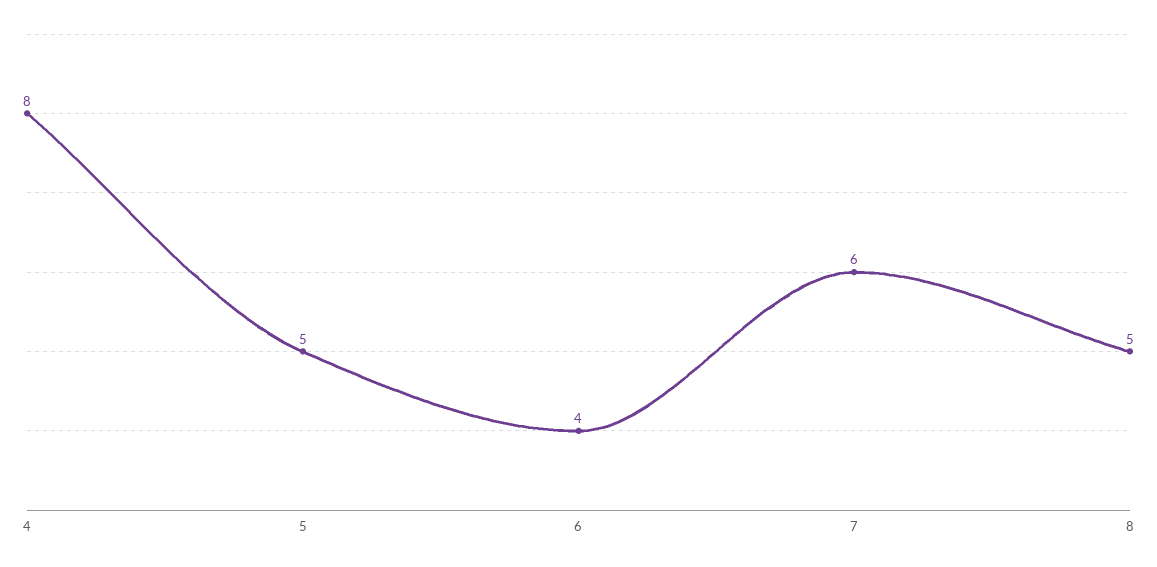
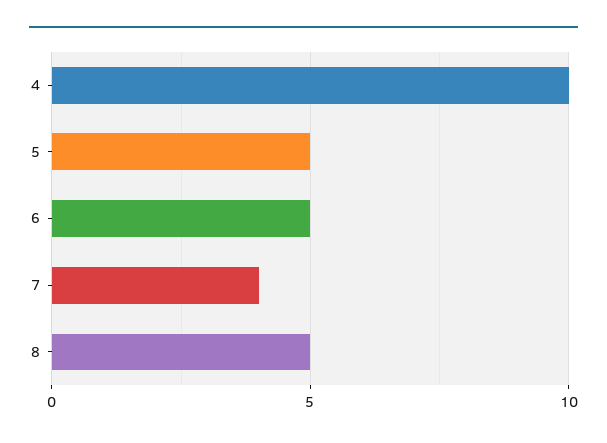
4: 8 -> 10
6: 4 -> 5
7: 6 -> 4

